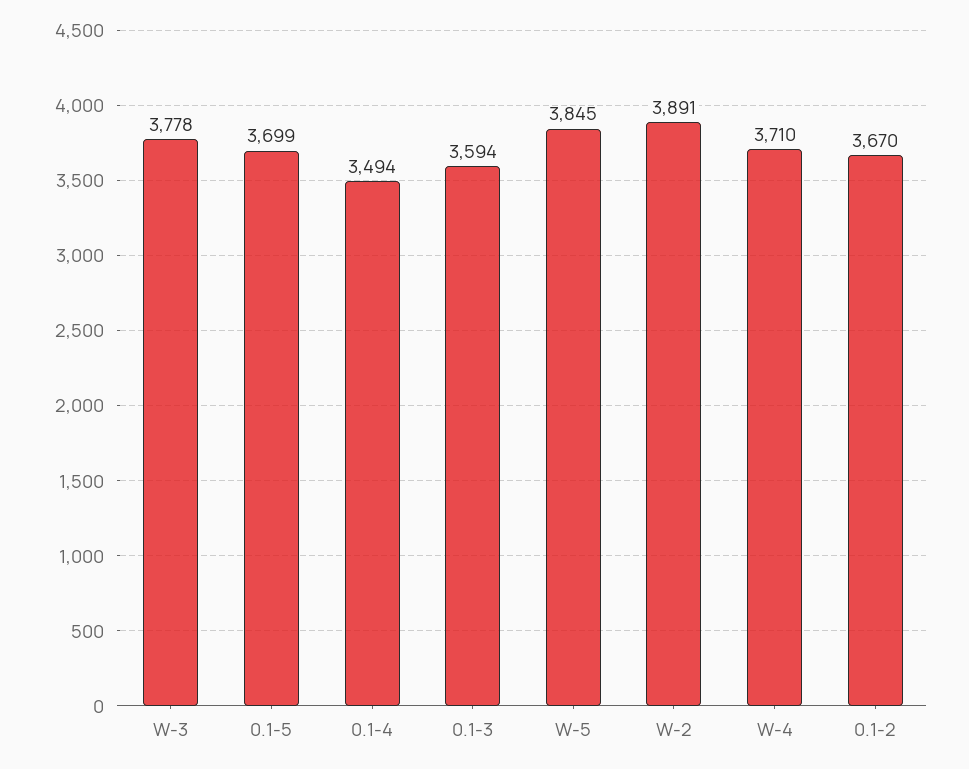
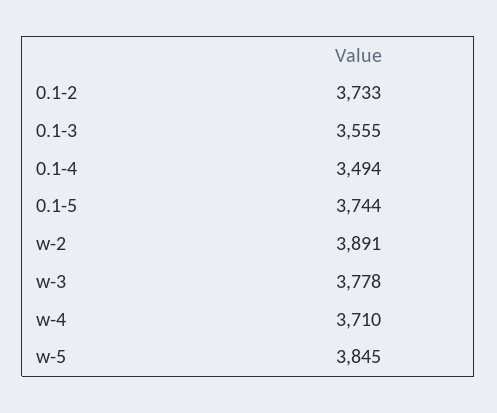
0.1-5: 3699 -> 3744
0.1-3: 3594 -> 3555
0.1-2: 3670 -> 3733

